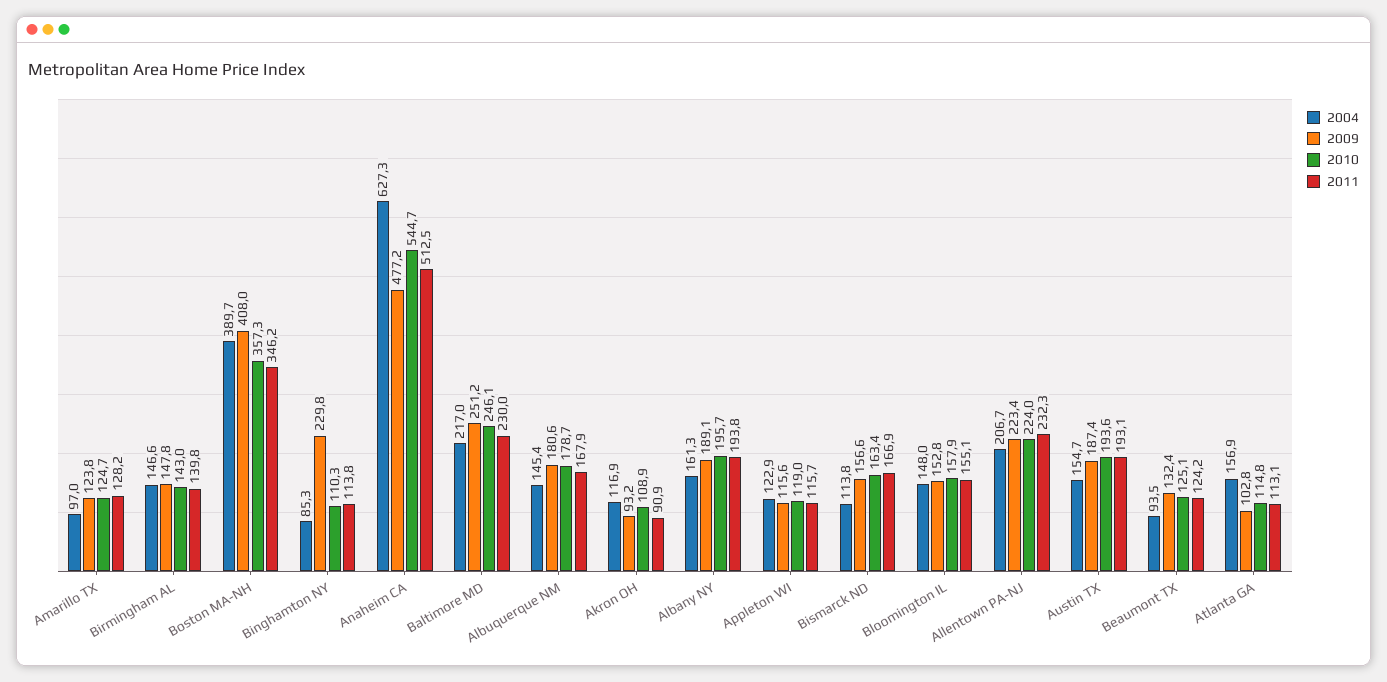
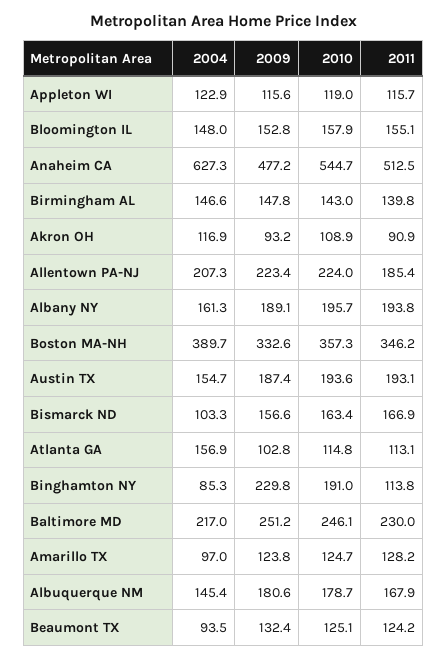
2009, Boston MA-NH: 408 -> 332.6
2010, Binghamton NY: 110.3 -> 191
2004, Bismarck ND: 113.8 -> 103.3
2004, Allentown PA-NJ: 206.7 -> 207.3
2011, Allentown PA-NJ: 232.3 -> 185.4

